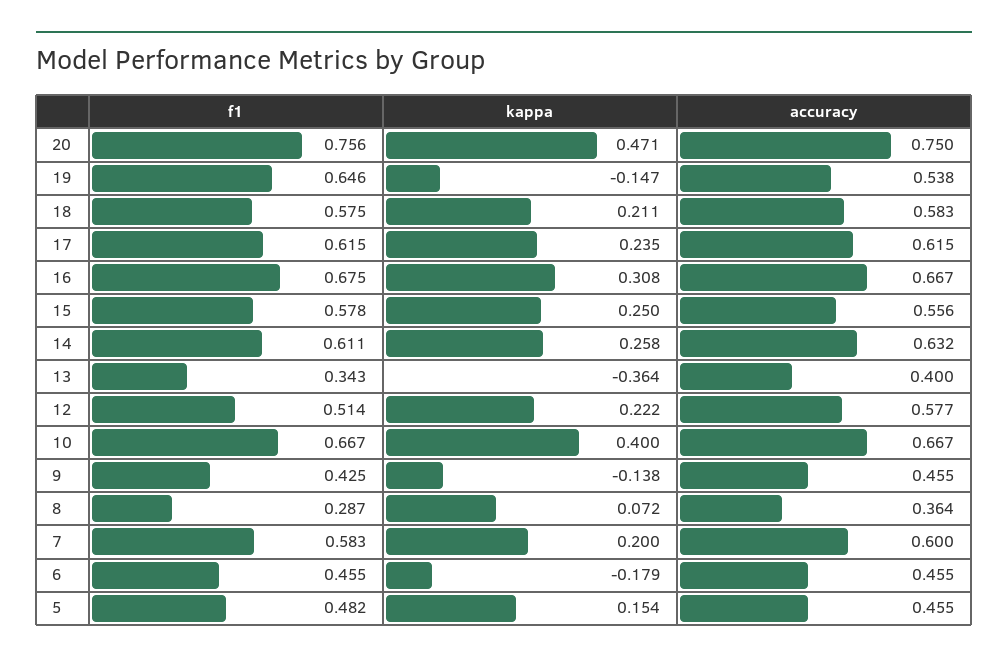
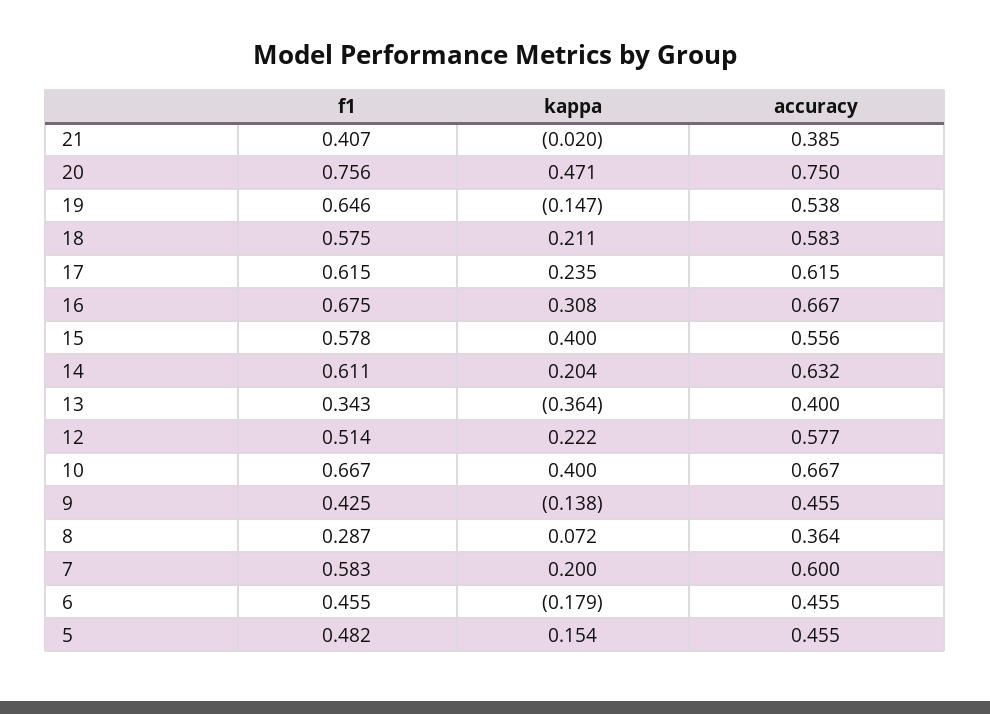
kappa, 15: 0.25 -> 0.4
kappa, 14: 0.258 -> 0.204
f1, 21: none -> 0.407
kappa, 21: none -> -0.02
accuracy, 21: none -> 0.385

